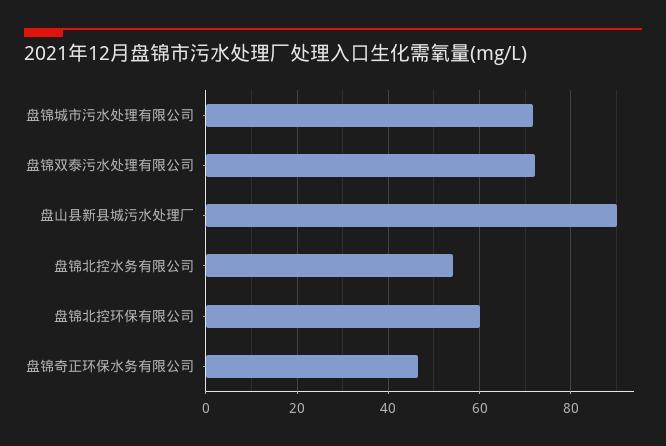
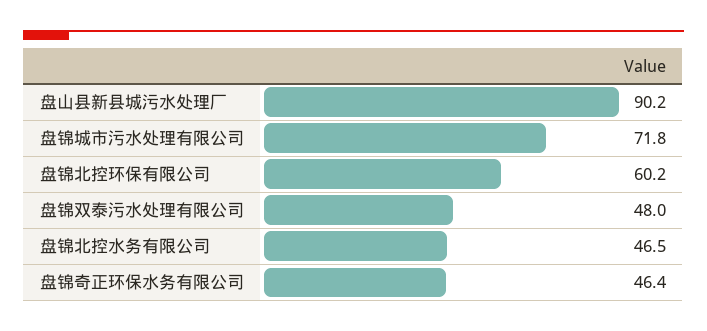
盘锦双泰污水处理有限公司: 72 -> 48
盘锦北控水务有限公司: 54 -> 46.5

